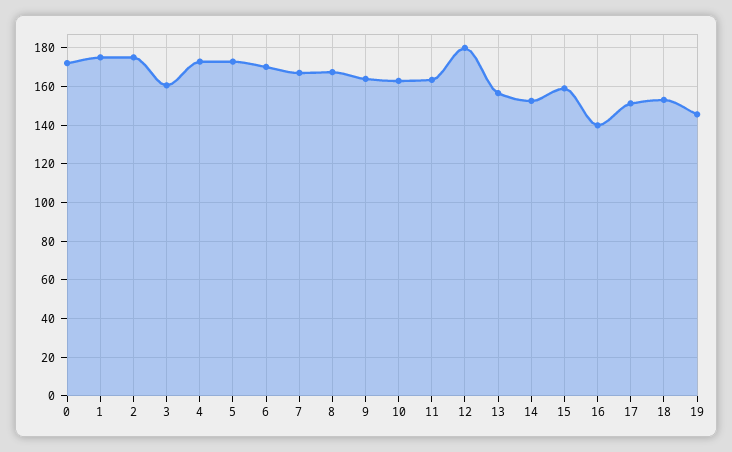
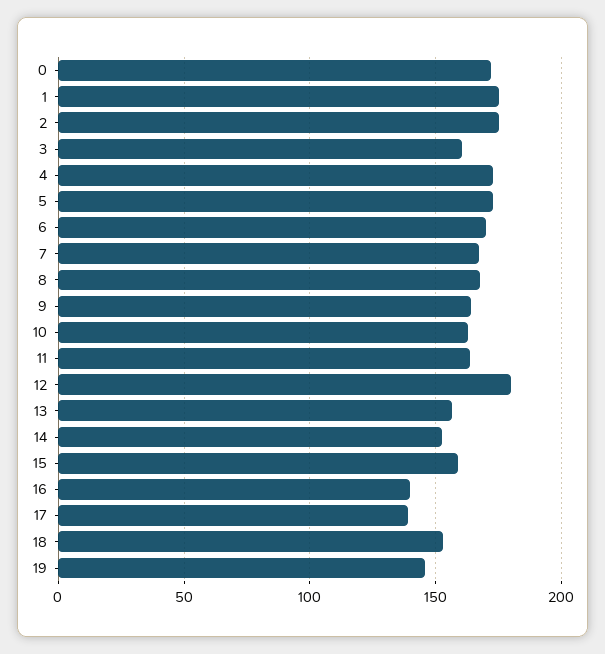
17: 150 -> 140

